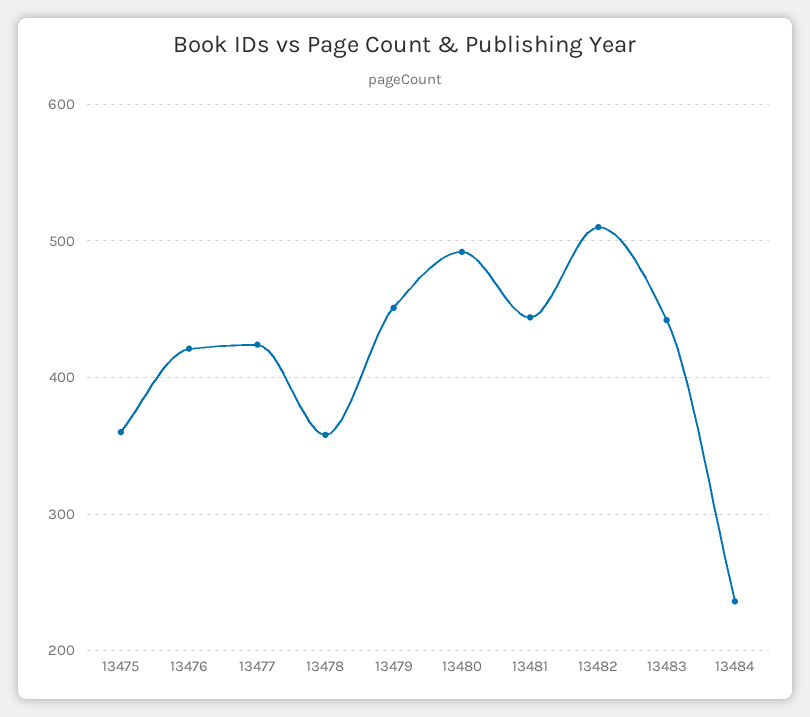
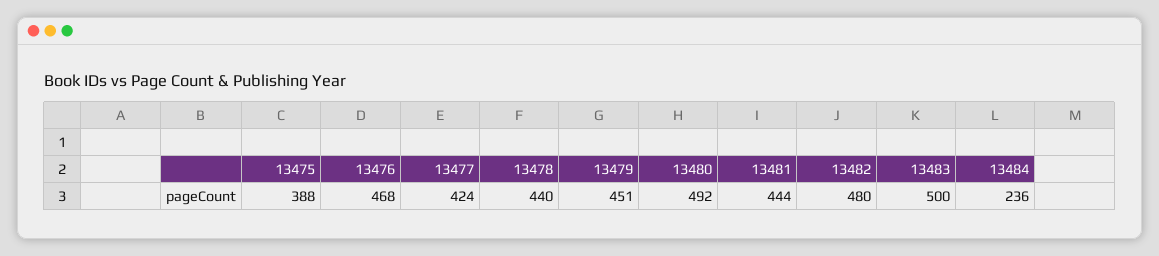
13475: 360 -> 388
13476: 420 -> 468
13478: 360 -> 440
13482: 510 -> 480
13483: 440 -> 500

